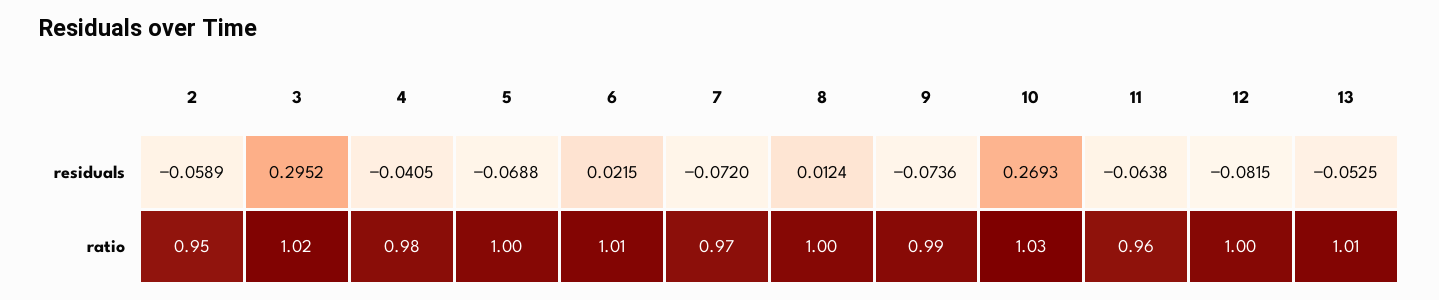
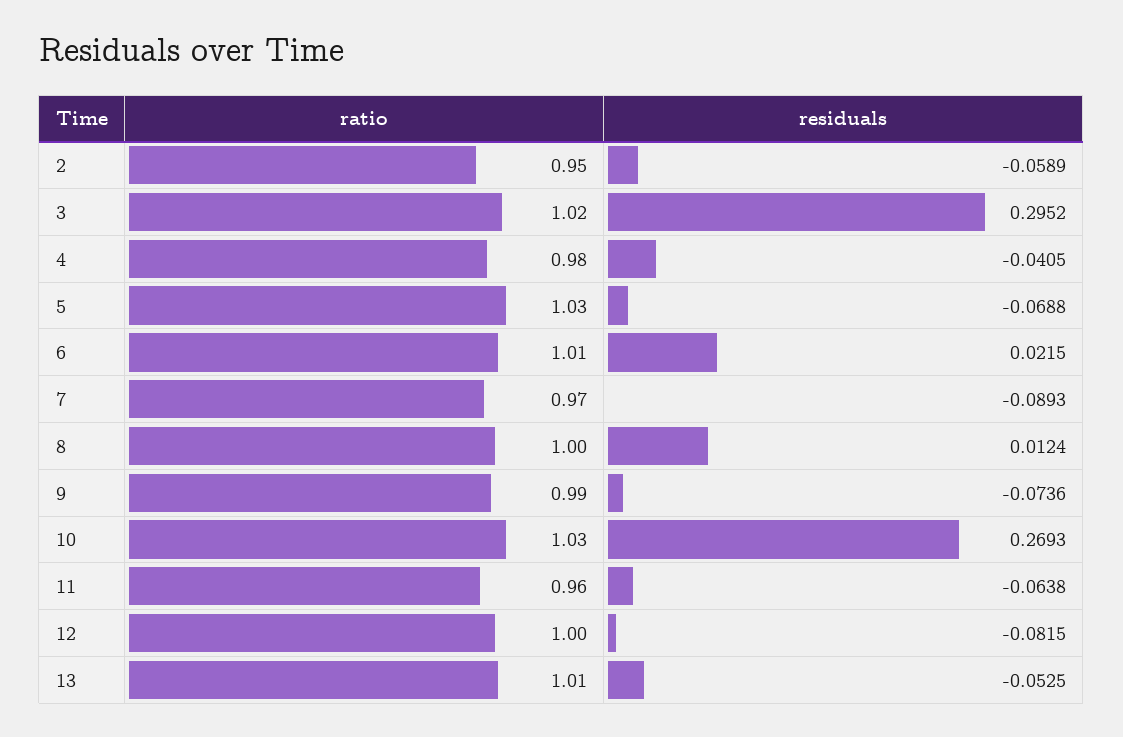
7, residuals: -0.072 -> -0.0893
5, ratio: 1 -> 1.03

